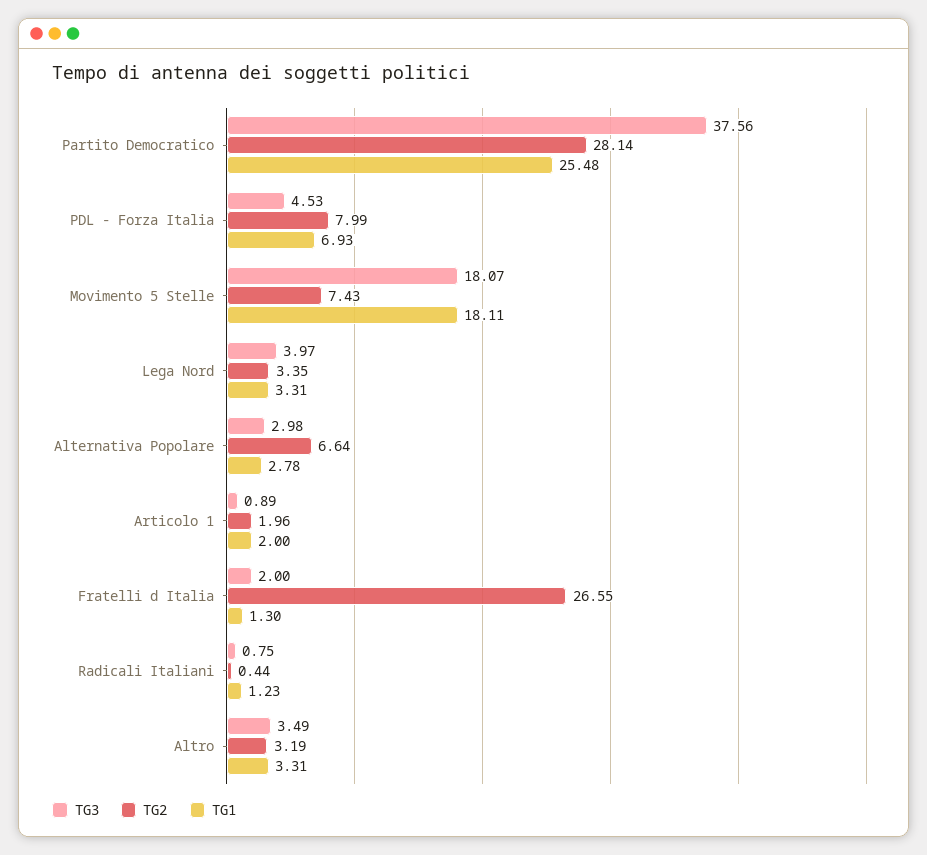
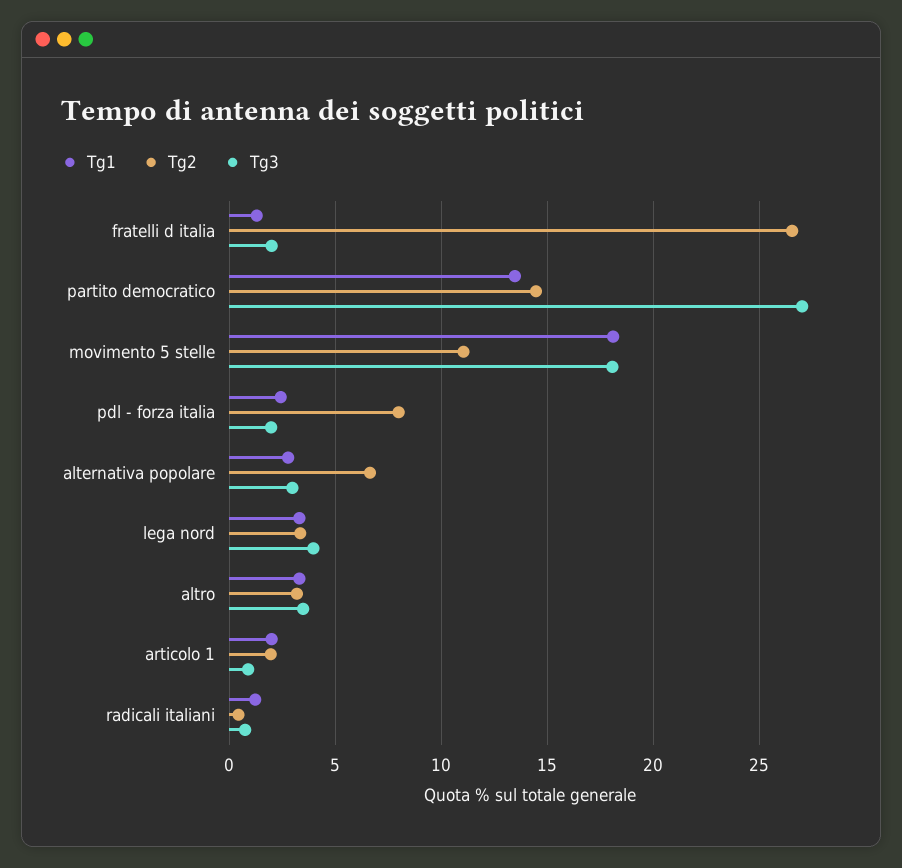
TG3, Partito Democratico: 37.56 -> 27
TG2, Partito Democratico: 28.14 -> 14.5
TG1, Partito Democratico: 25.48 -> 13.5
TG3, PDL - Forza Italia: 4.53 -> 2
TG1, PDL - Forza Italia: 6.93 -> 2.5
TG2, Movimento 5 Stelle: 7.43 -> 11

